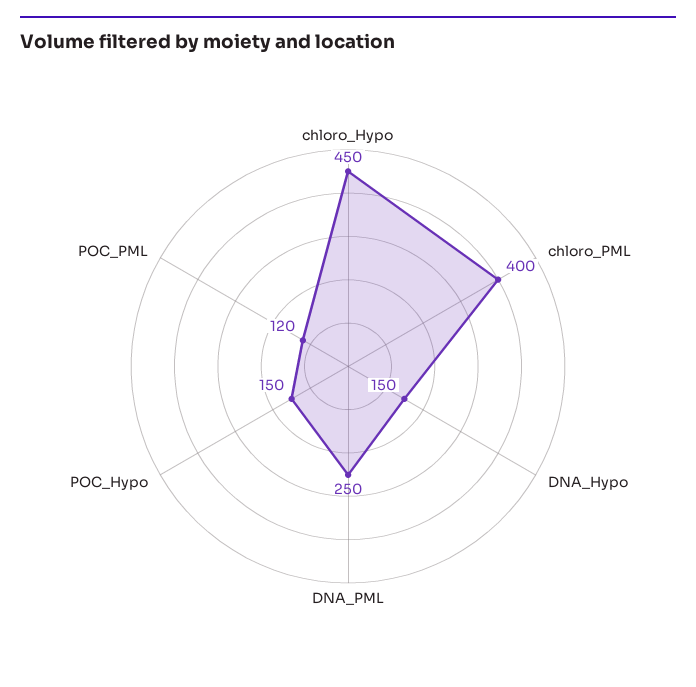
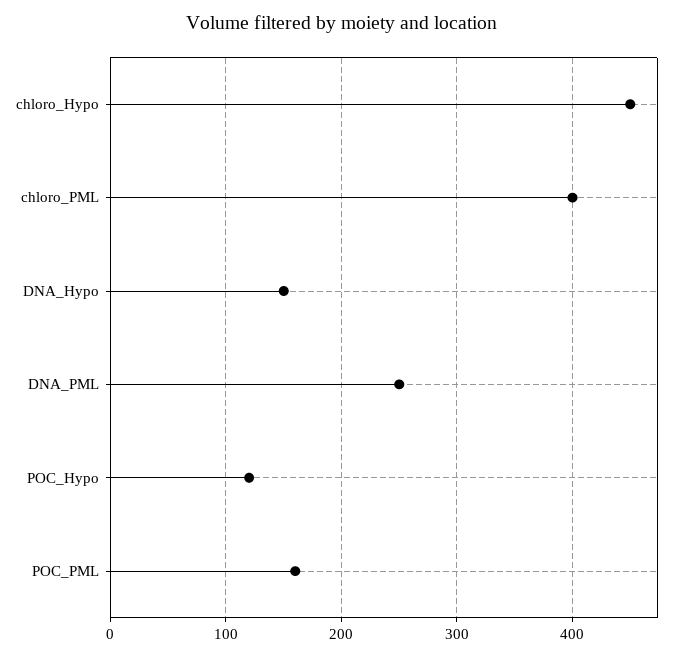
POC_Hypo: 150 -> 120
POC_PML: 120 -> 160

